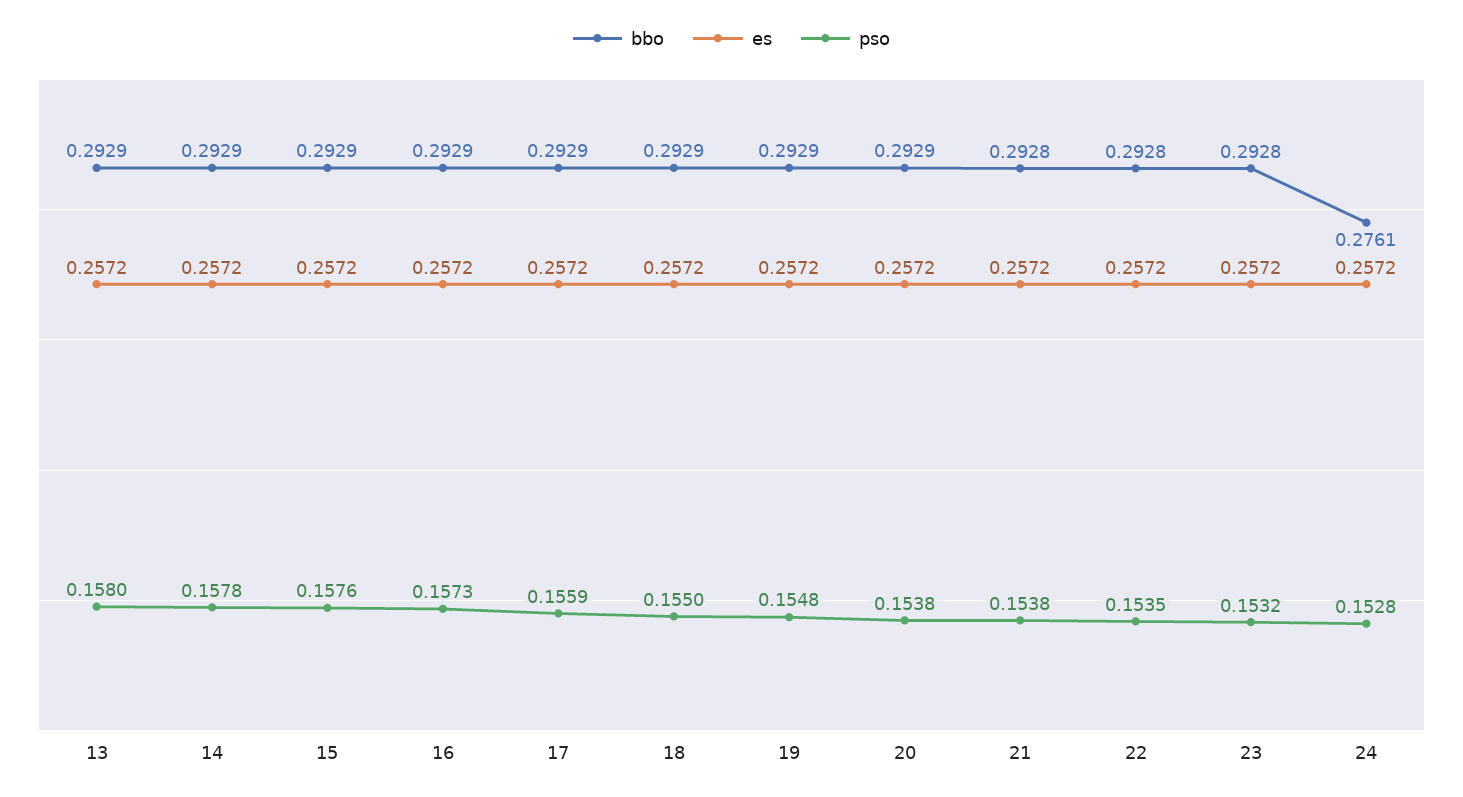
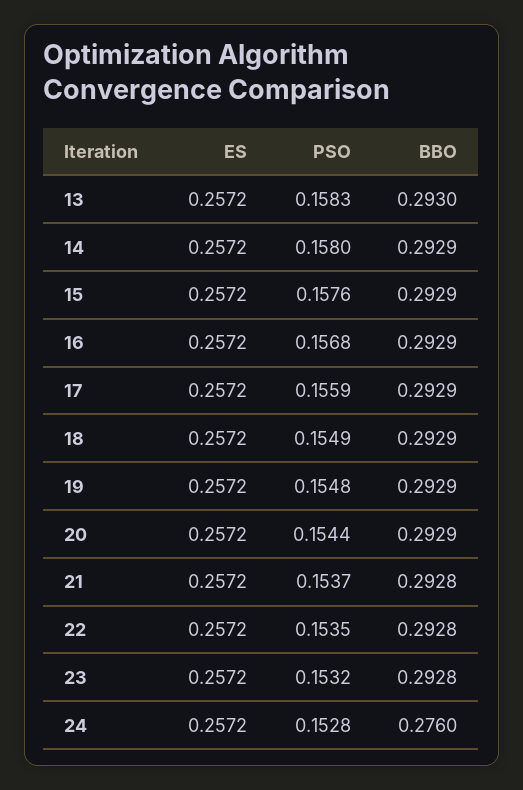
bbo, 13: 0.2929 -> 0.293
pso, 13: 0.158 -> 0.1583
pso, 14: 0.1578 -> 0.158
pso, 16: 0.1573 -> 0.1568
pso, 18: 0.155 -> 0.1549
pso, 20: 0.1538 -> 0.1544
pso, 21: 0.1538 -> 0.1537
bbo, 24: 0.2761 -> 0.276

